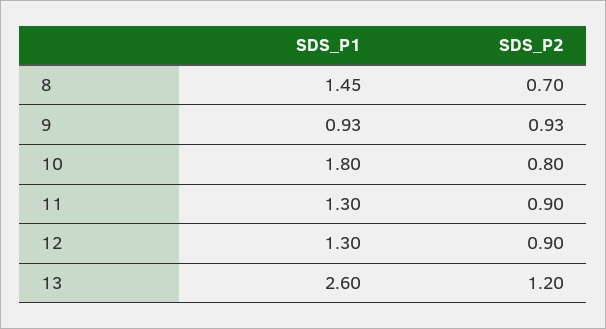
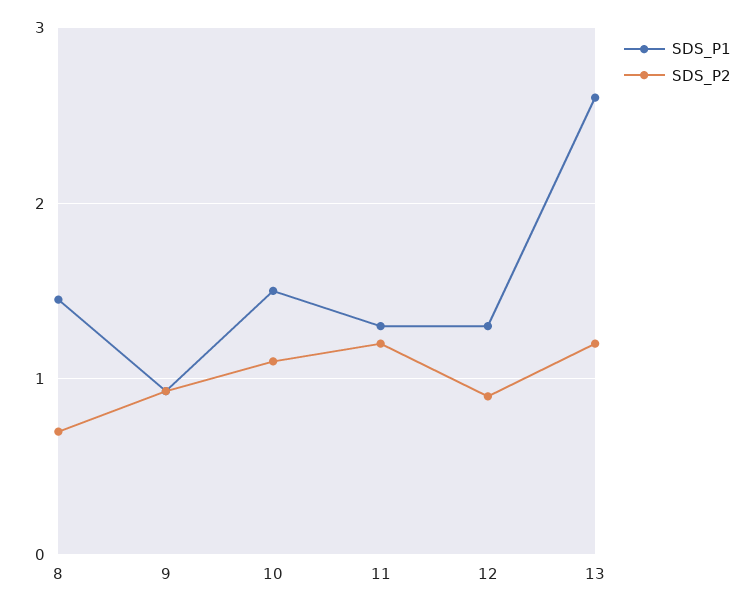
SDS_P1, 10: 1.8 -> 1.5
SDS_P2, 10: 0.8 -> 1.1
SDS_P2, 11: 0.9 -> 1.2

